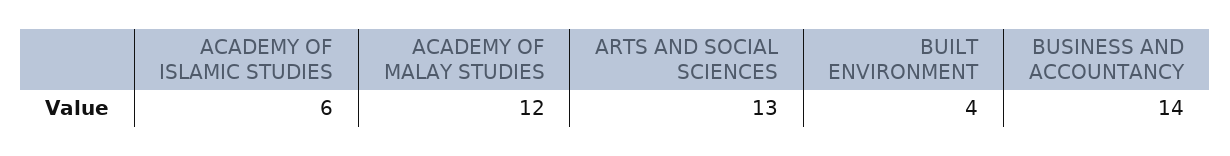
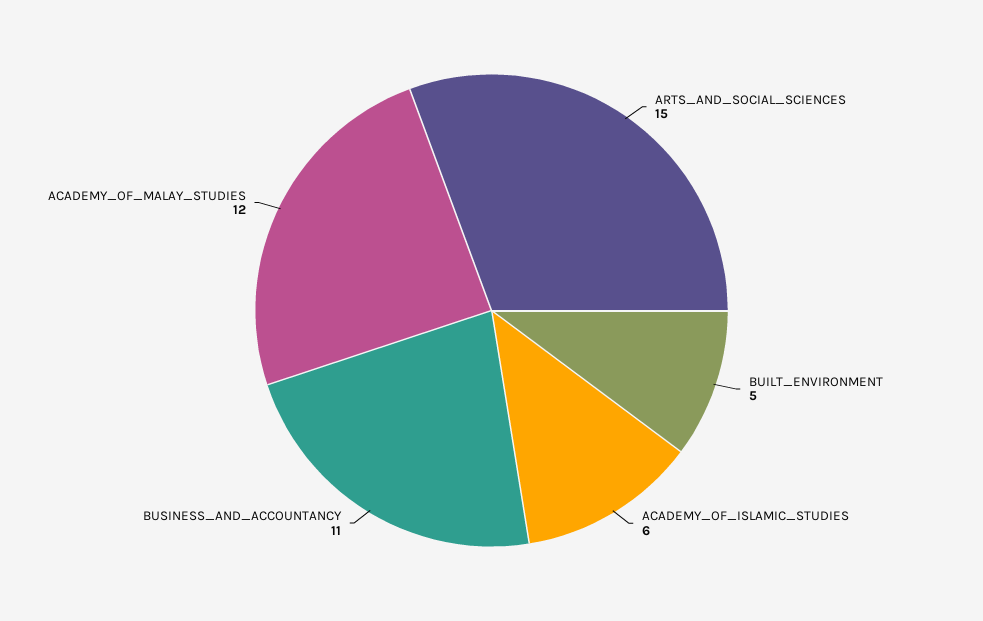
ARTS AND SOCIAL SCIENCES: 13 -> 15
BUILT ENVIRONMENT: 4 -> 5
BUSINESS AND ACCOUNTANCY: 14 -> 11

